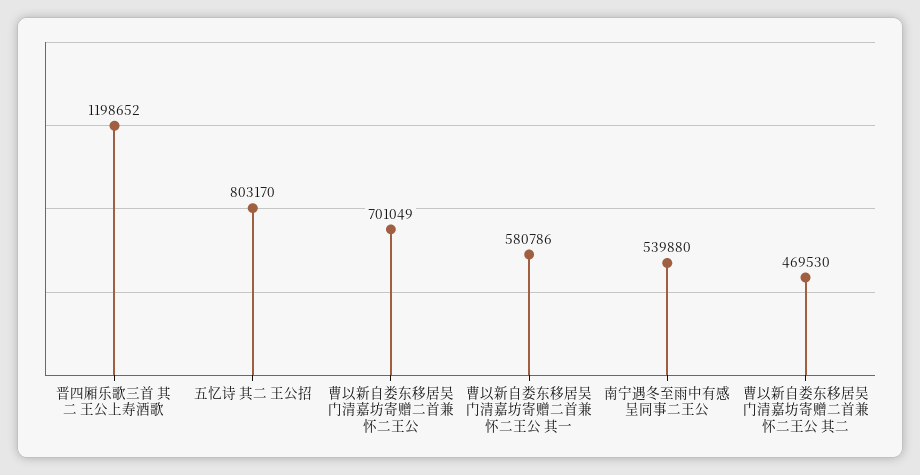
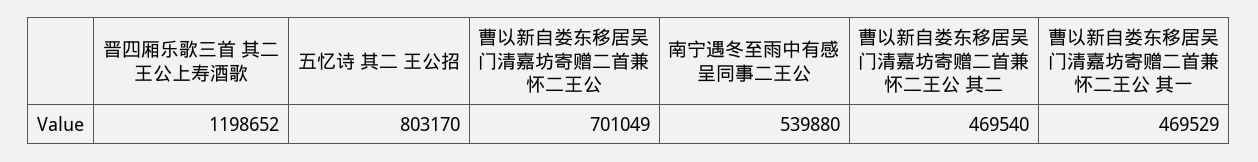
曹以新自娄东移居吴门清嘉坊寄赠二首兼怀二王公 其一: 580786 -> 469529
曹以新自娄东移居吴门清嘉坊寄赠二首兼怀二王公 其二: 469530 -> 469540

